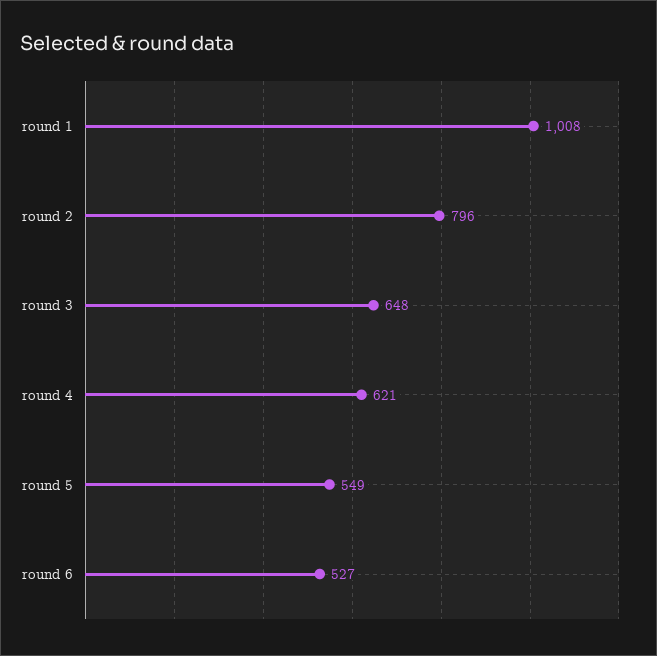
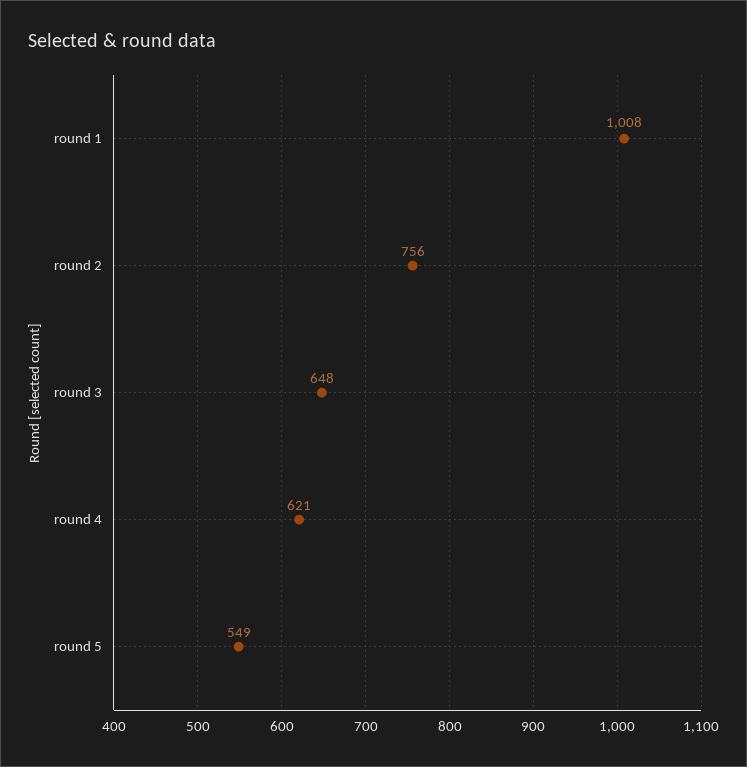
round 2: 796 -> 756
round 6: 527 -> none

